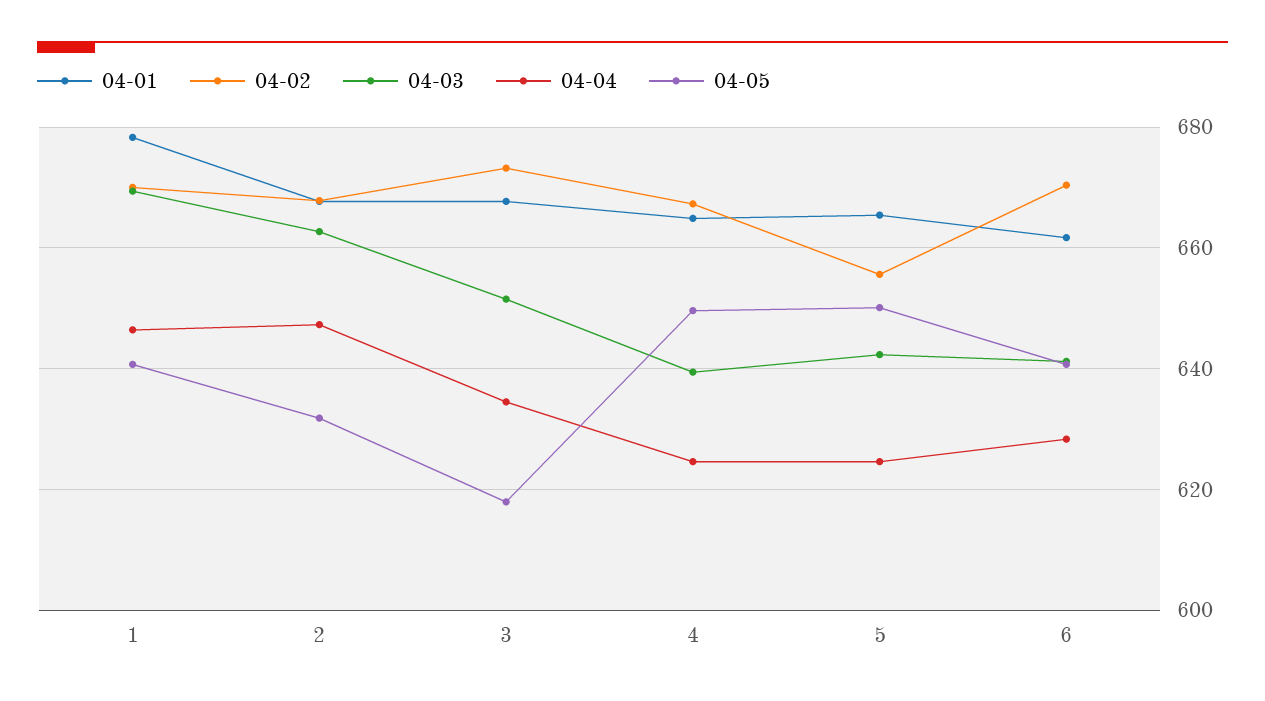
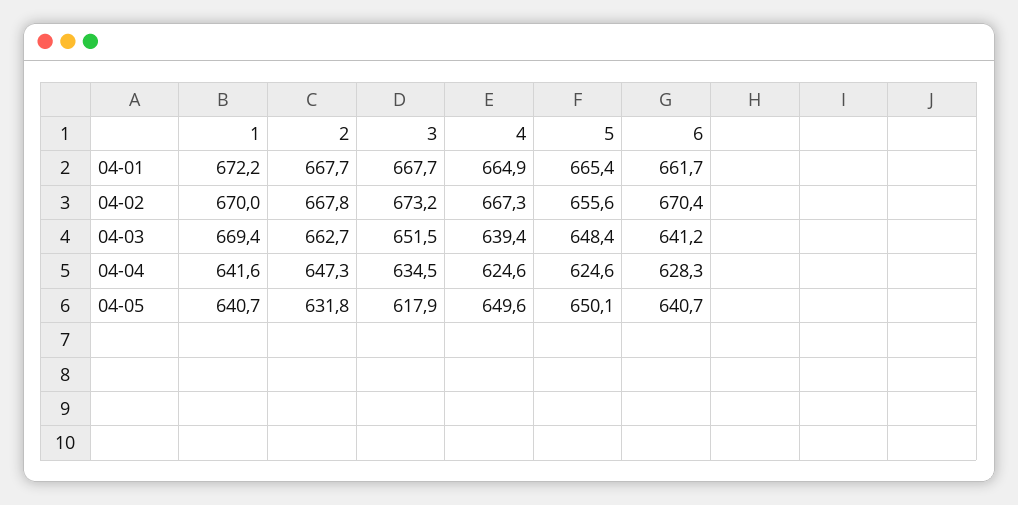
04-01, 1: 678 -> 672.2
04-04, 1: 646 -> 641.6
04-03, 5: 642 -> 648.4

